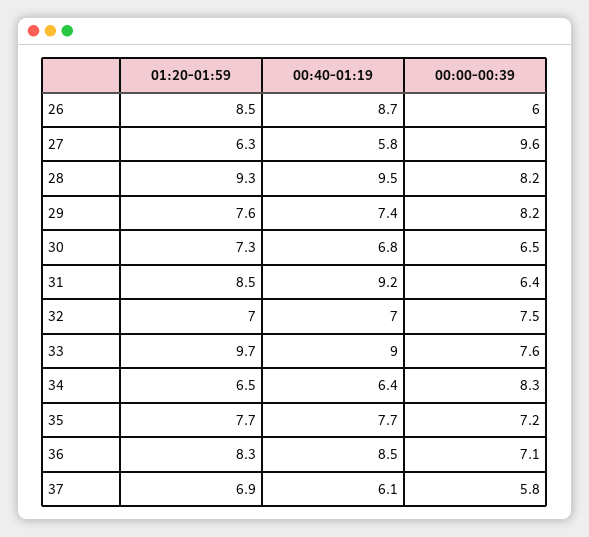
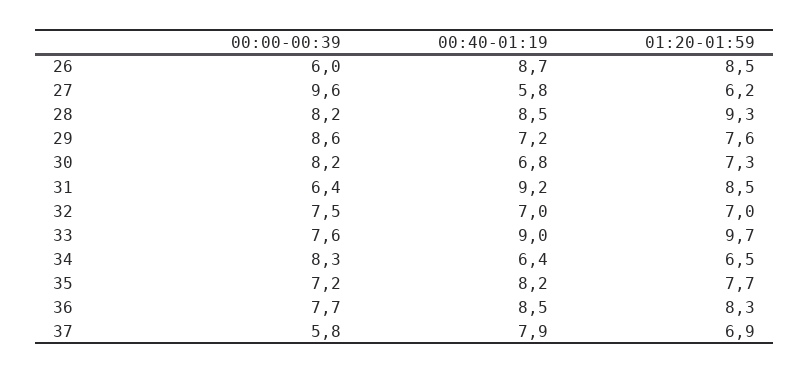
01:20-01:59, 27: 6.3 -> 6.2
00:40-01:19, 28: 9.5 -> 8.5
00:40-01:19, 29: 7.4 -> 7.2
00:00-00:39, 29: 8.2 -> 8.6
00:00-00:39, 30: 6.5 -> 8.2
00:40-01:19, 35: 7.7 -> 8.2
00:00-00:39, 36: 7.1 -> 7.7
00:40-01:19, 37: 6.1 -> 7.9

